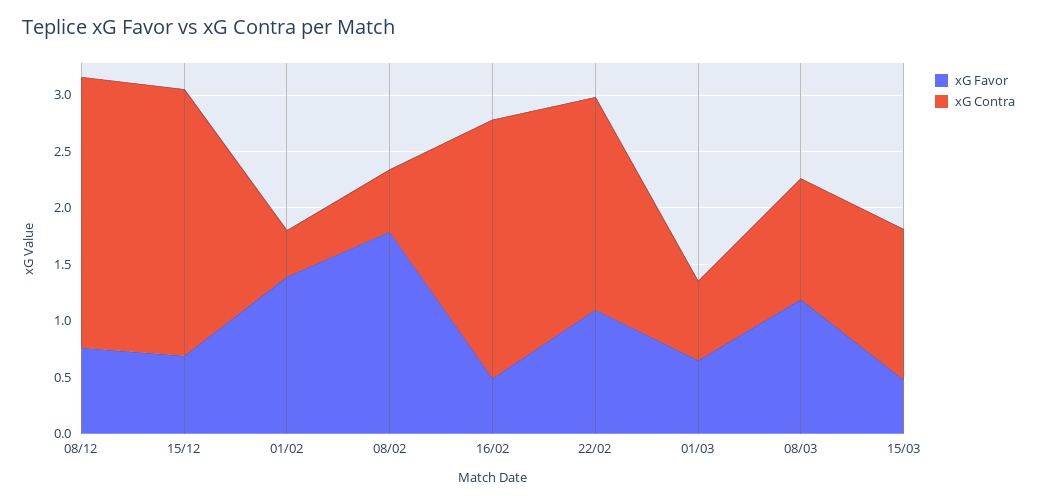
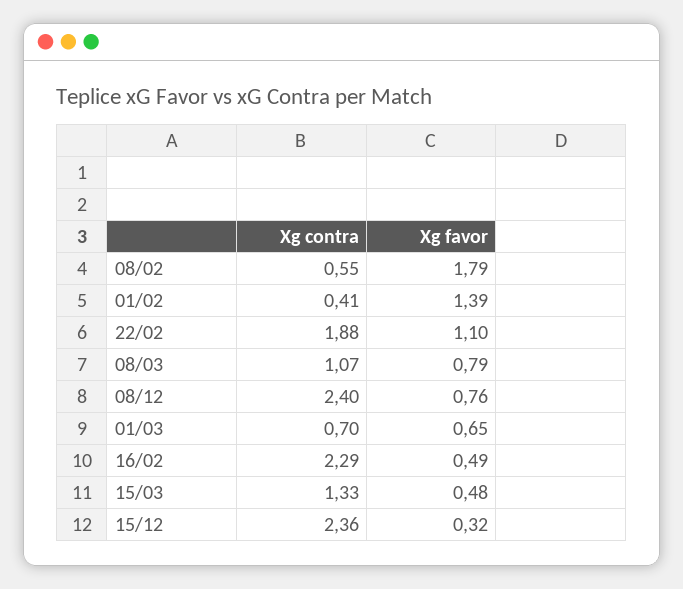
xG Favor, 15/12: 0.7 -> 0.32
xG Favor, 08/03: 1.2 -> 0.79

